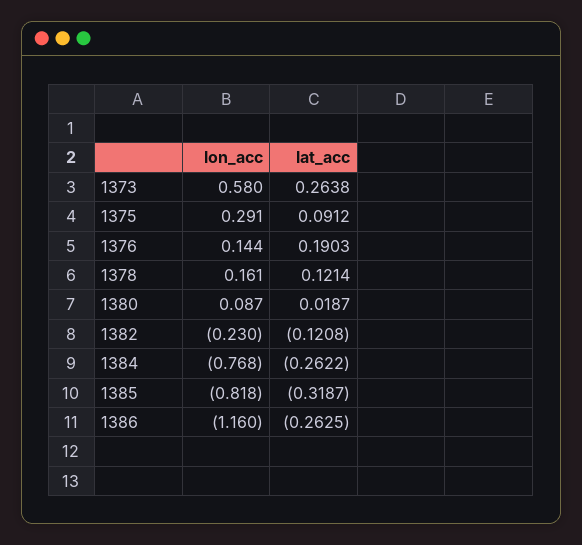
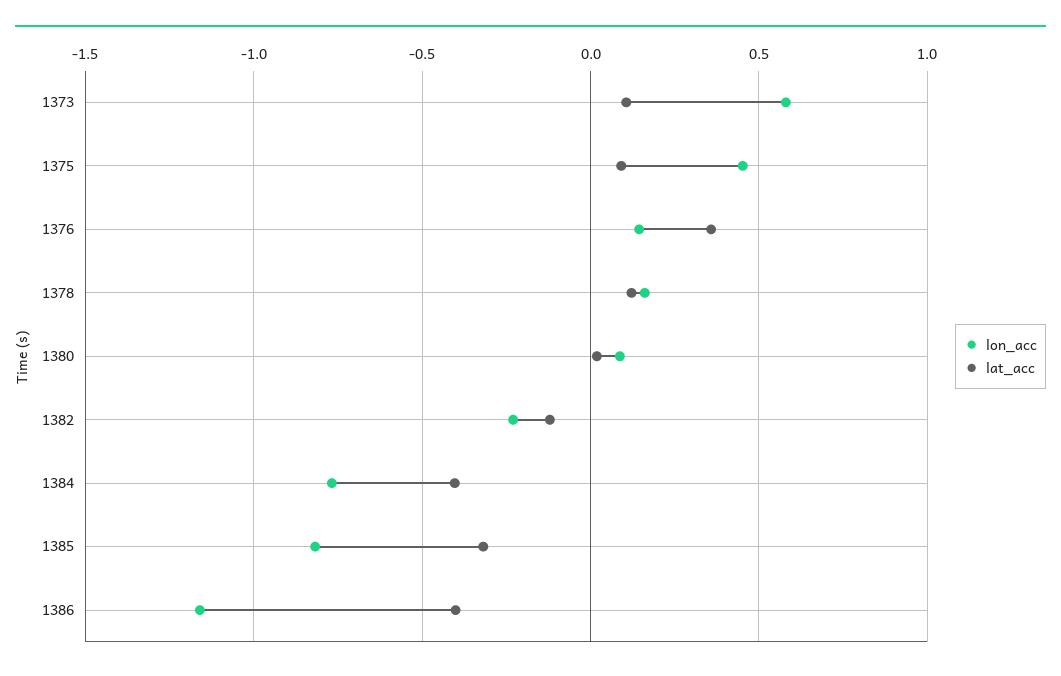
lat_acc, 1373: 0.2638 -> 0.1
lon_acc, 1375: 0.291 -> 0.45
lat_acc, 1376: 0.1903 -> 0.35
lat_acc, 1384: -0.2622 -> -0.4
lat_acc, 1386: -0.2625 -> -0.4

